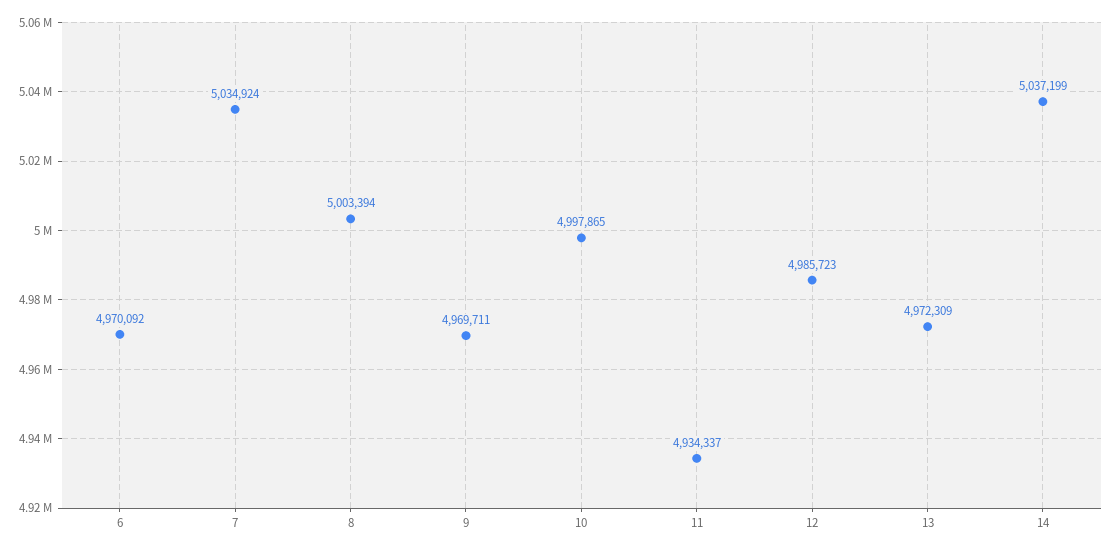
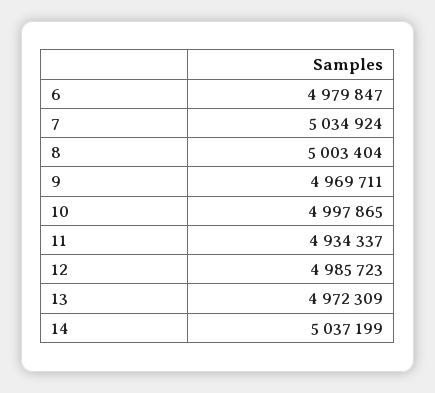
6: 4970092 -> 4979847
8: 5003394 -> 5003404

